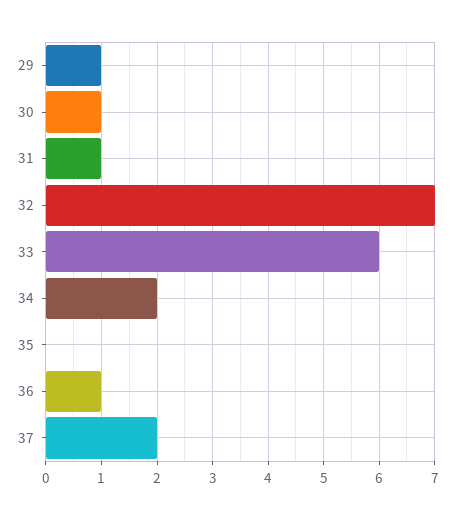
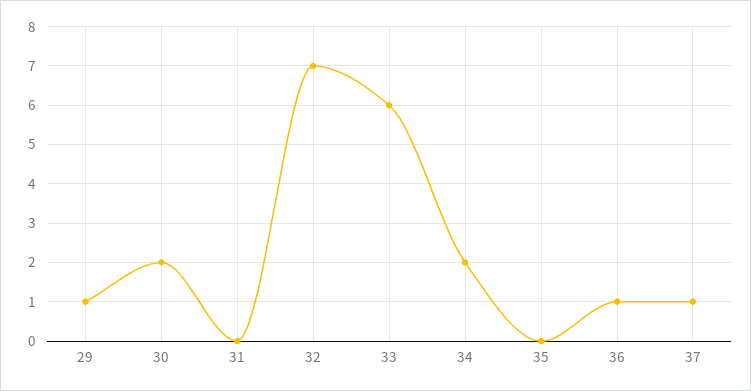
30: 1 -> 2
31: 1 -> 0
37: 2 -> 1

